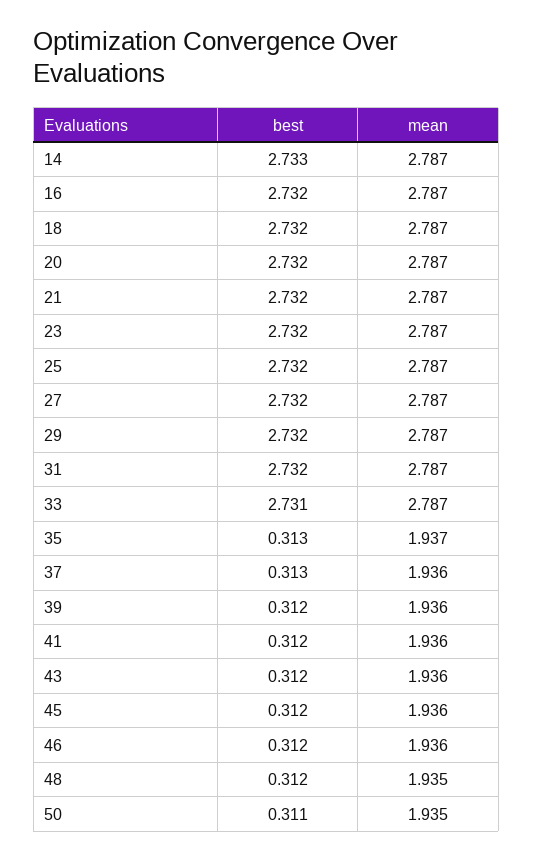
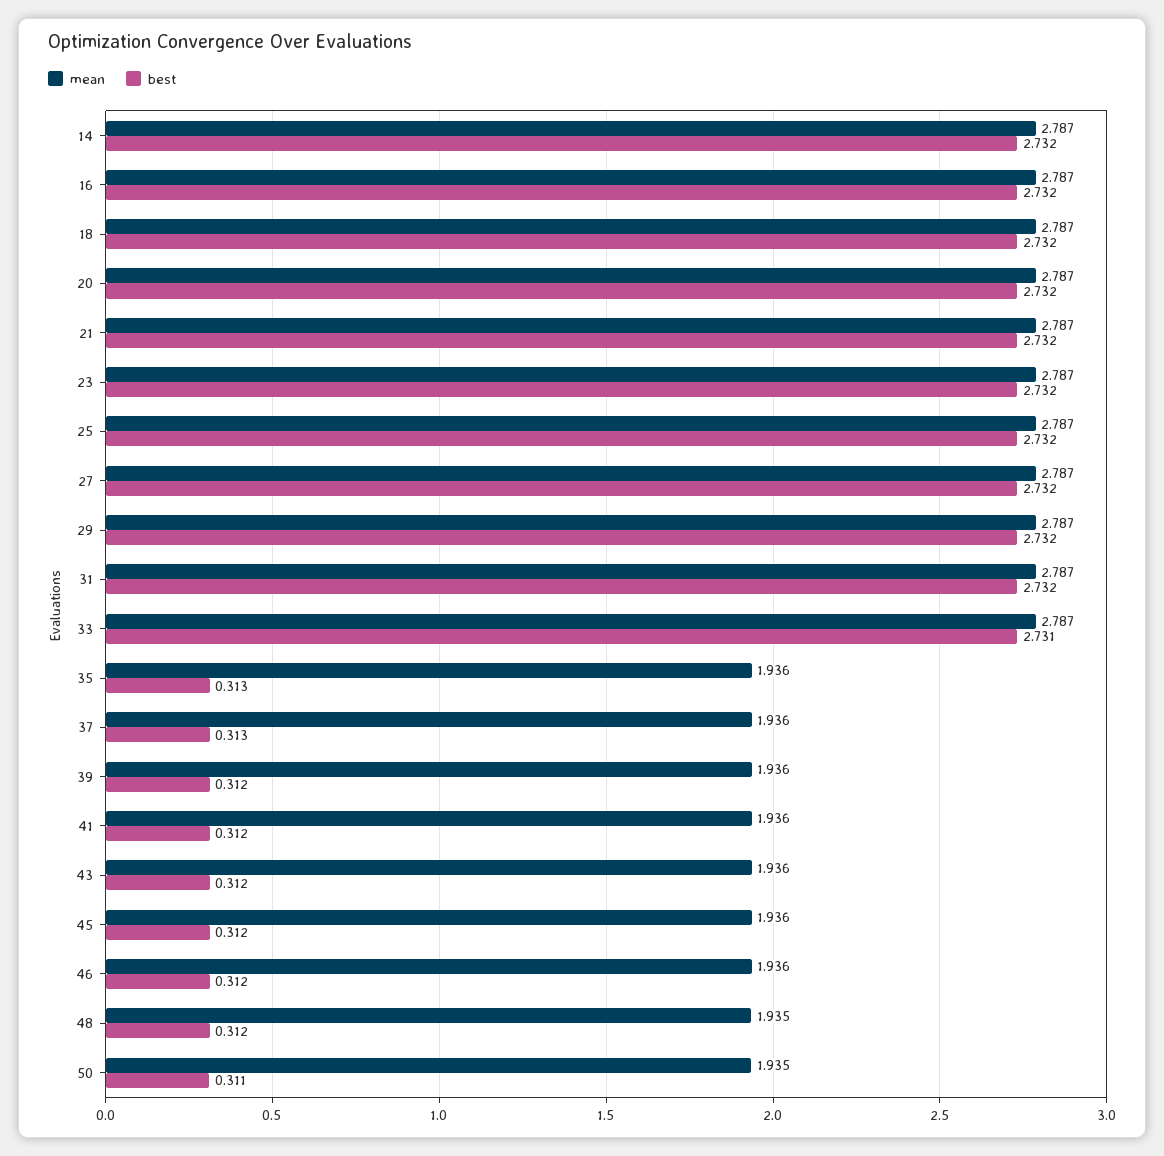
best, 14: 2.733 -> 2.732
mean, 35: 1.937 -> 1.936

